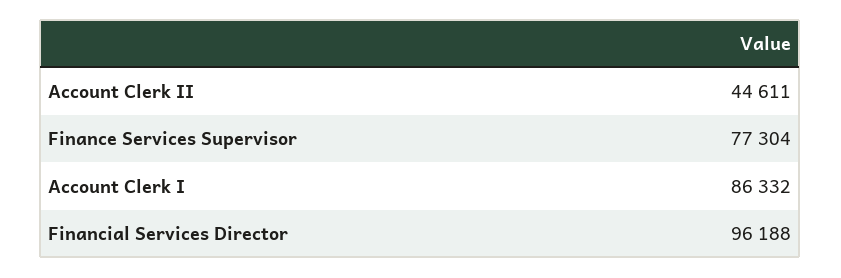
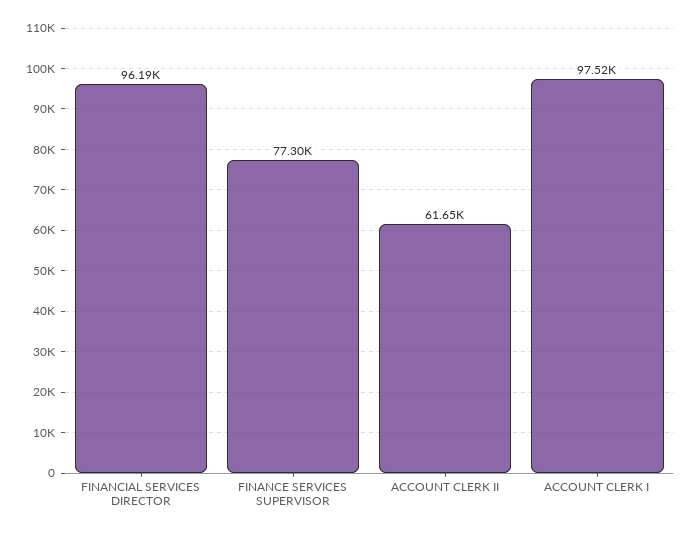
Account Clerk II: 44611 -> 61650
Account Clerk I: 86332 -> 97520

